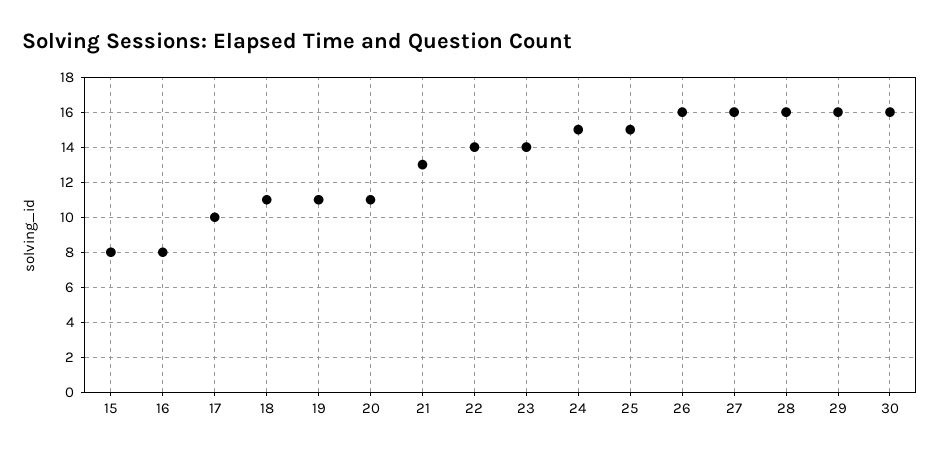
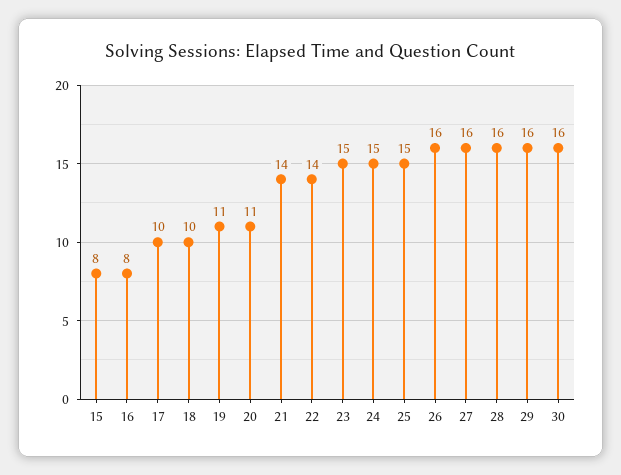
18: 11 -> 10
21: 13 -> 14
23: 14 -> 15

